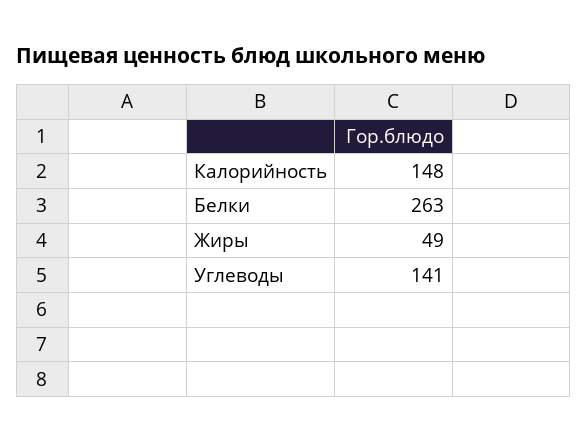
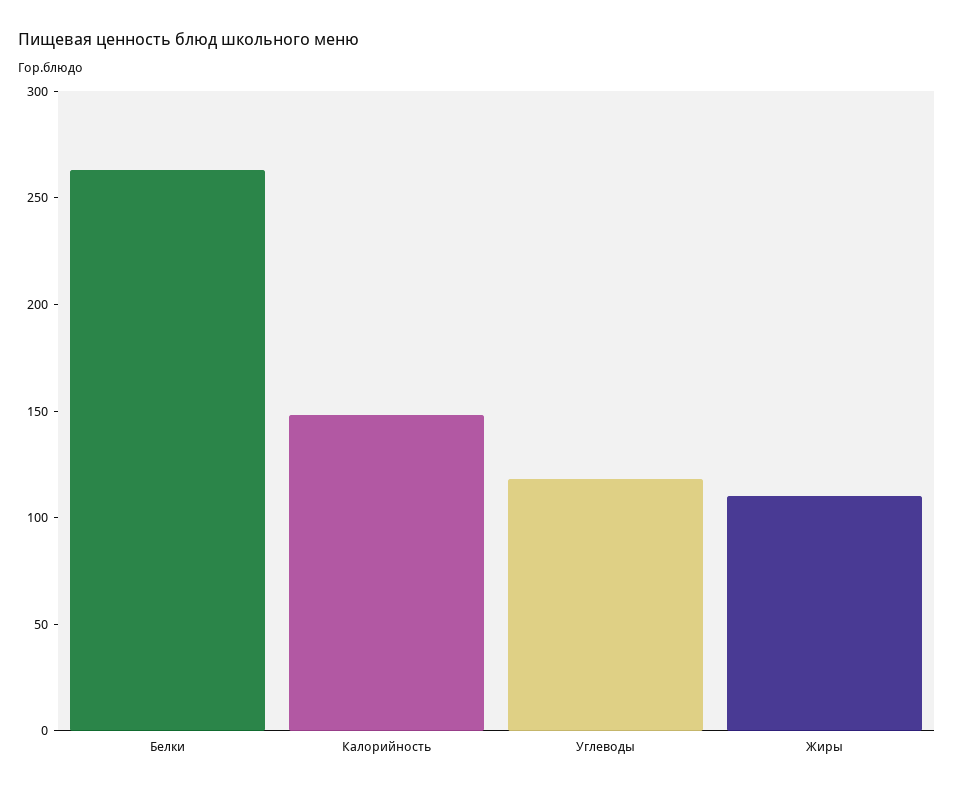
Жиры: 49 -> 110
Углеводы: 141 -> 120

